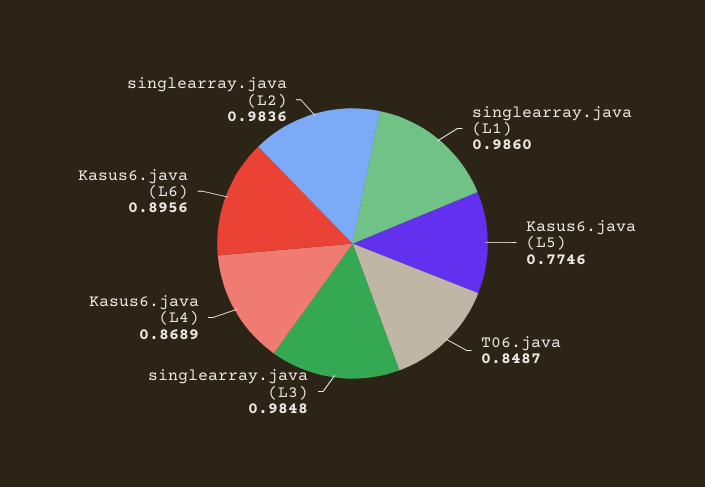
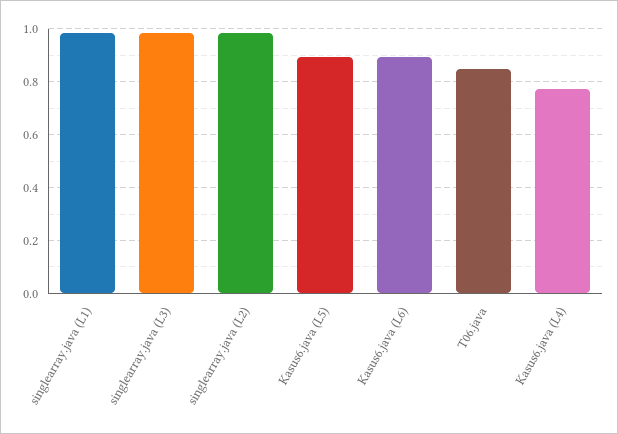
Kasus6.java (L5): 0.7746 -> 0.9
Kasus6.java (L4): 0.8689 -> 0.775

